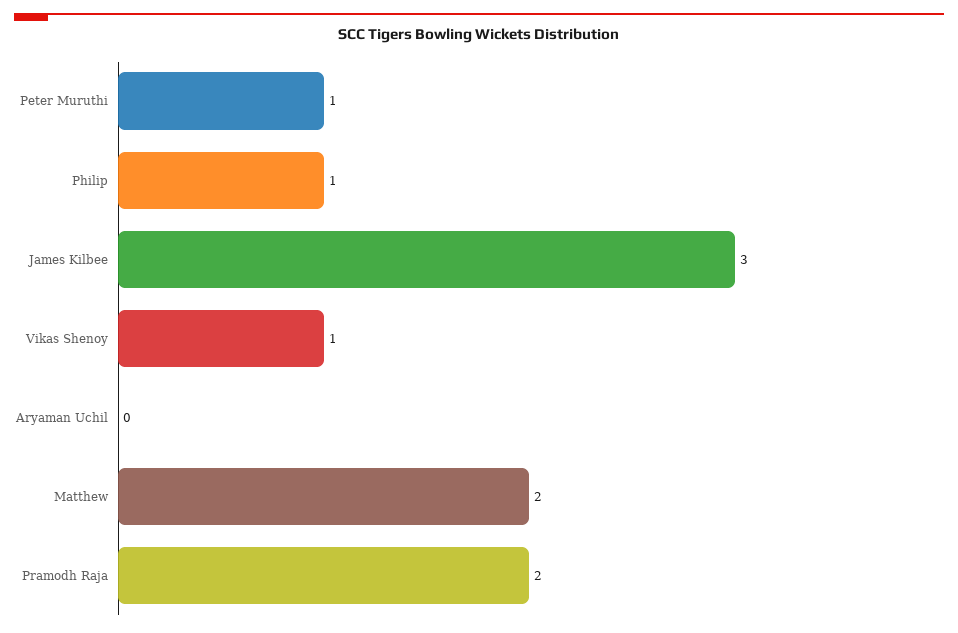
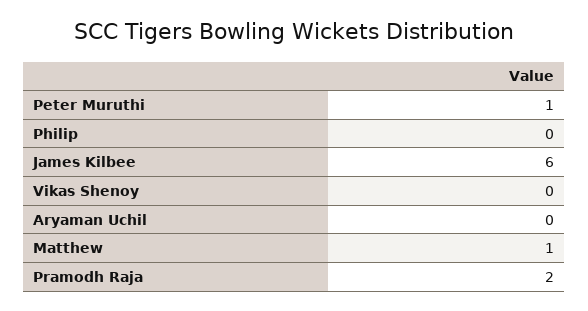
Philip: 1 -> 0
James Kilbee: 3 -> 6
Vikas Shenoy: 1 -> 0
Matthew: 2 -> 1

